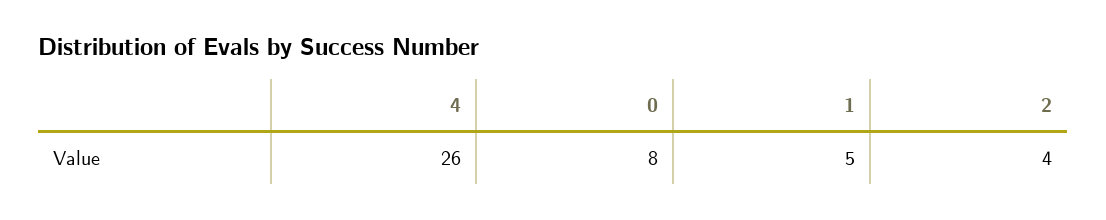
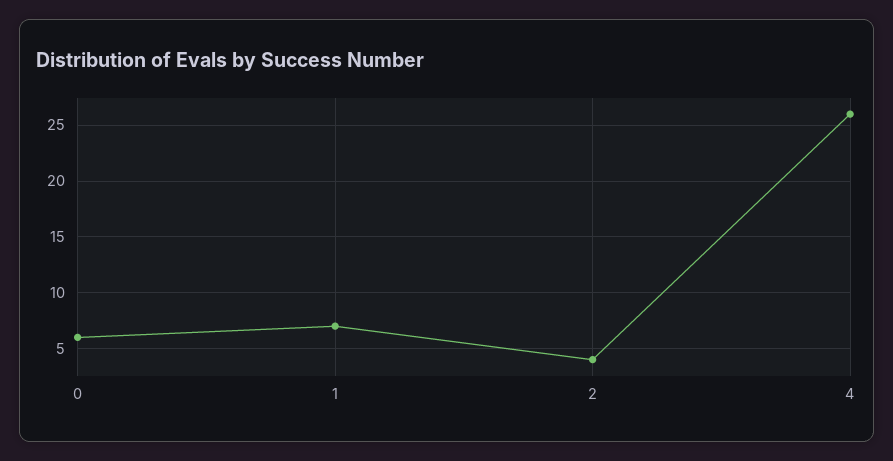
0: 8 -> 6
1: 5 -> 7

